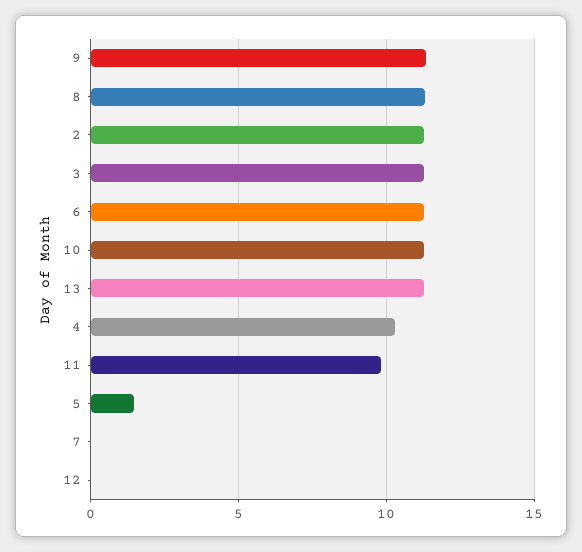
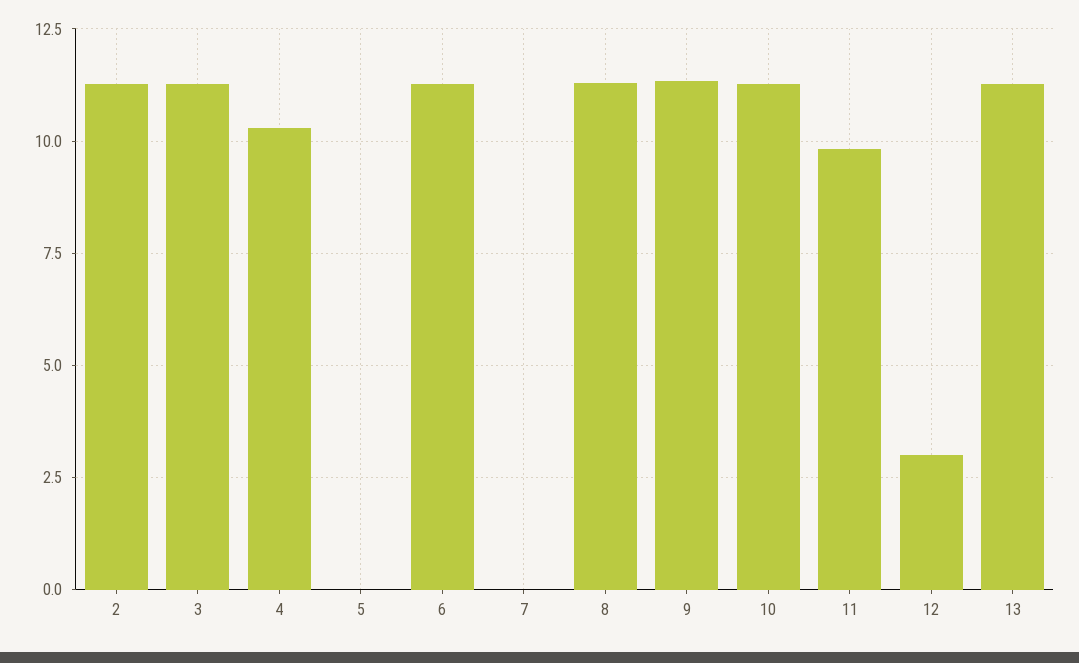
5: 1.5 -> 0
12: 0 -> 3

